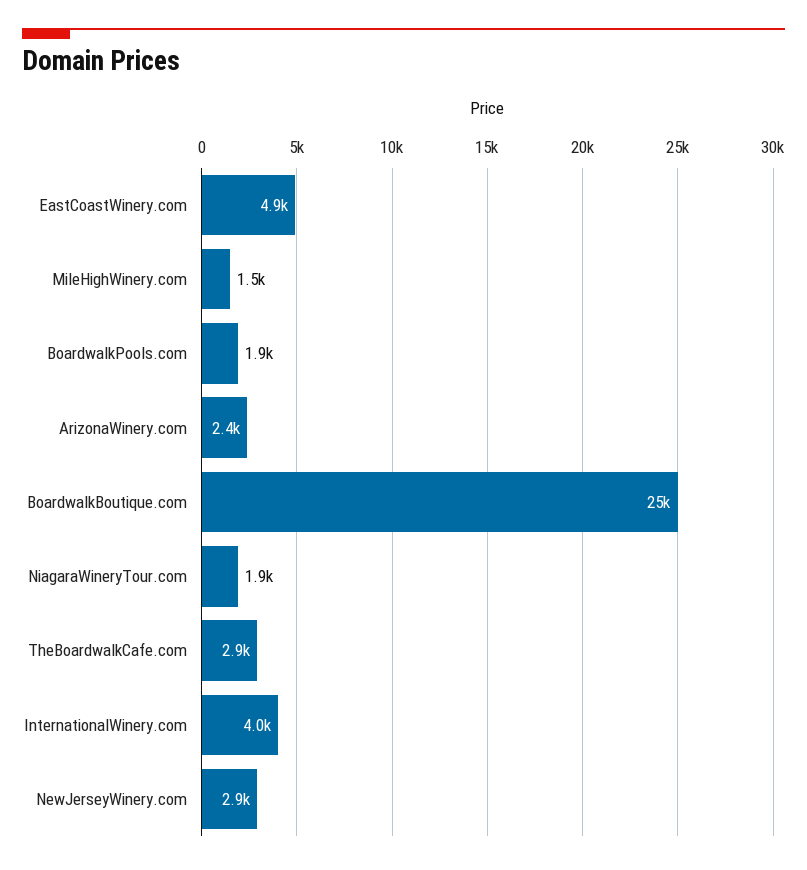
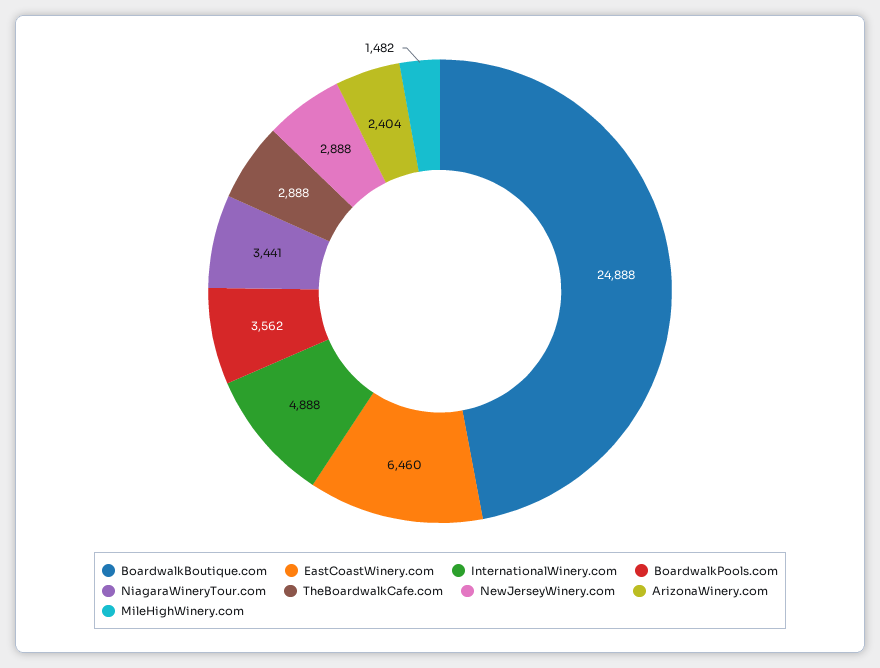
EastCoastWinery.com: 4900 -> 6460
BoardwalkPools.com: 1900 -> 3562
NiagaraWineryTour.com: 1900 -> 3441
InternationalWinery.com: 4000 -> 4888

